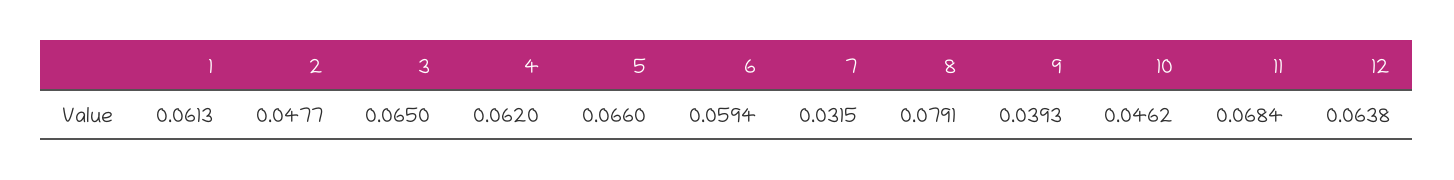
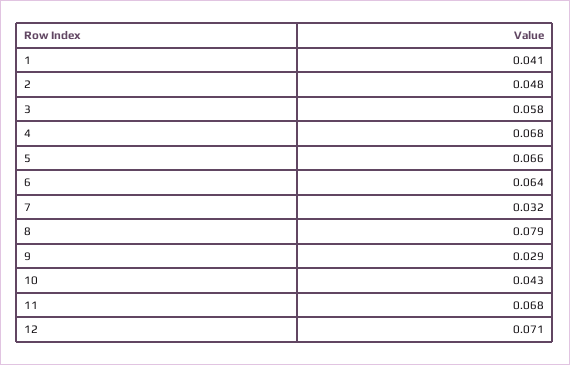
1: 0.0613 -> 0.041
3: 0.065 -> 0.058
4: 0.062 -> 0.068
6: 0.0594 -> 0.064
9: 0.0393 -> 0.029
10: 0.0462 -> 0.043
12: 0.0638 -> 0.071

